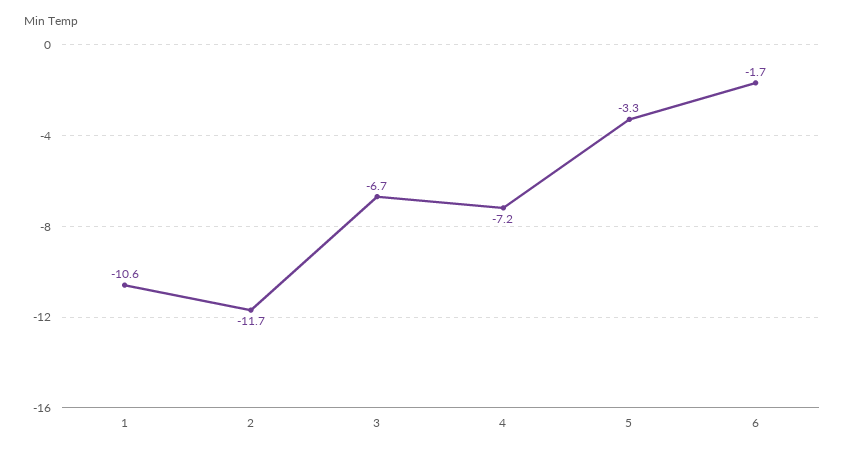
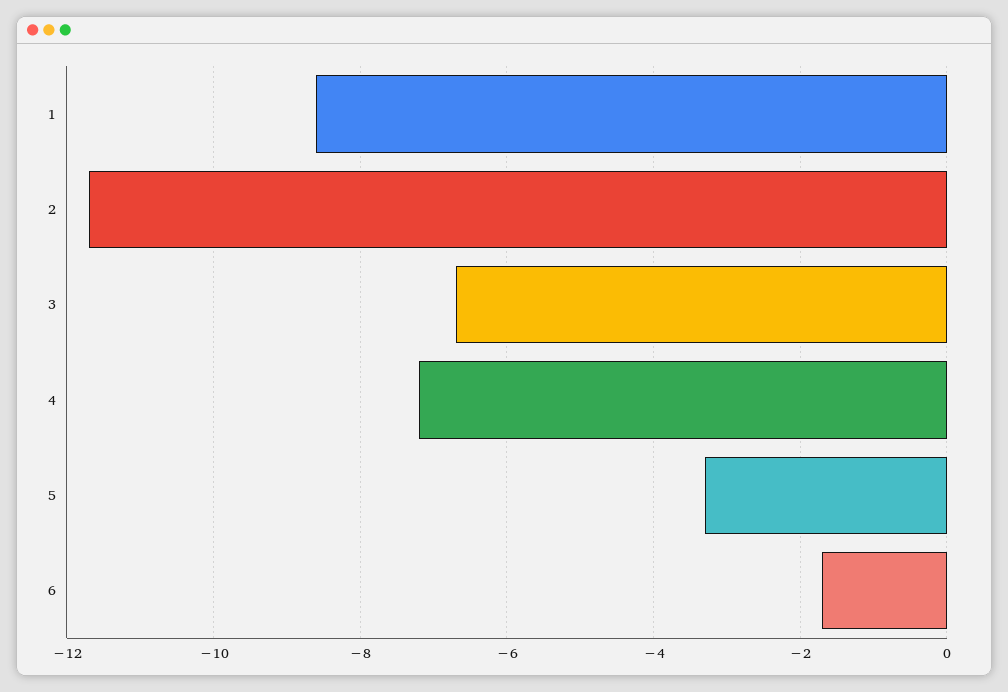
1: -10.6 -> -8.5

